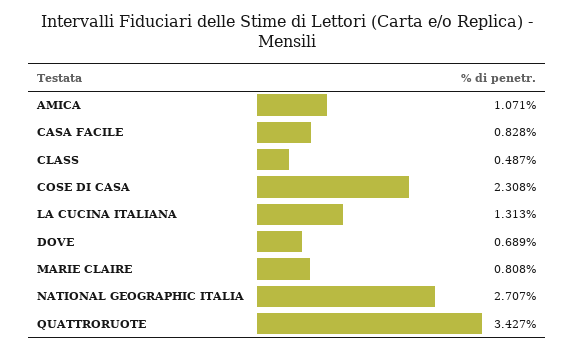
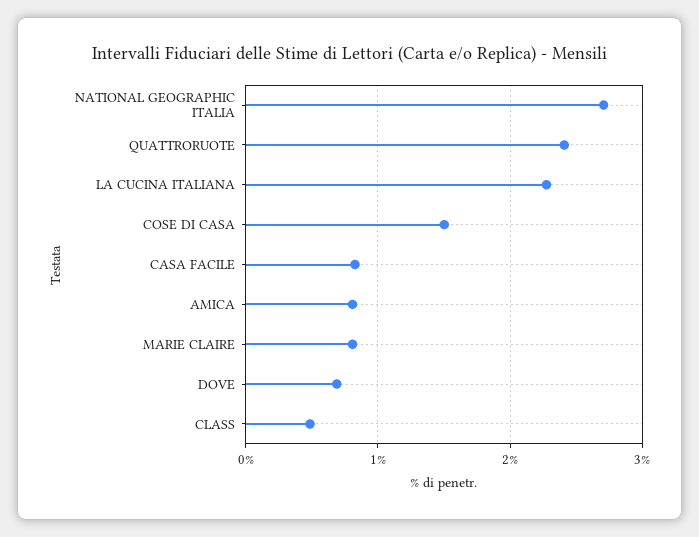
AMICA: 1.071 -> 0.8
COSE DI CASA: 2.308 -> 1.5
LA CUCINA ITALIANA: 1.313 -> 2.3
QUATTRORUOTE: 3.427 -> 2.4

